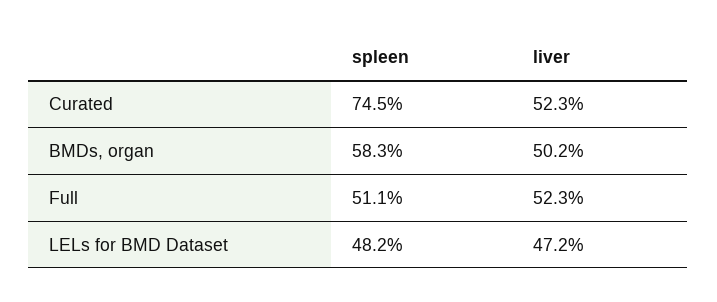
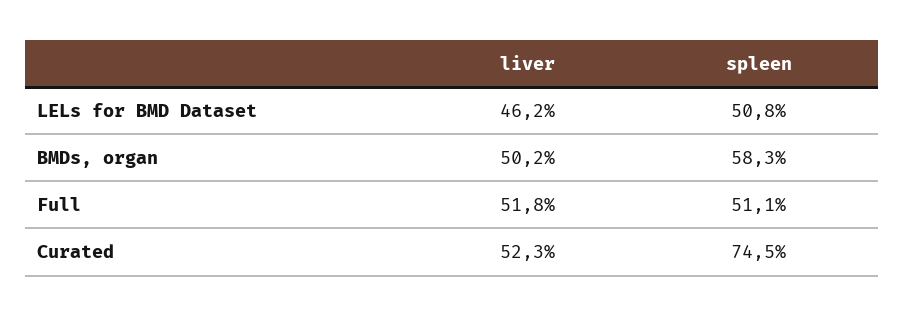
liver, Full: 52.3 -> 51.8
spleen, LELs for BMD Dataset: 48.2 -> 50.8
liver, LELs for BMD Dataset: 47.2 -> 46.2

